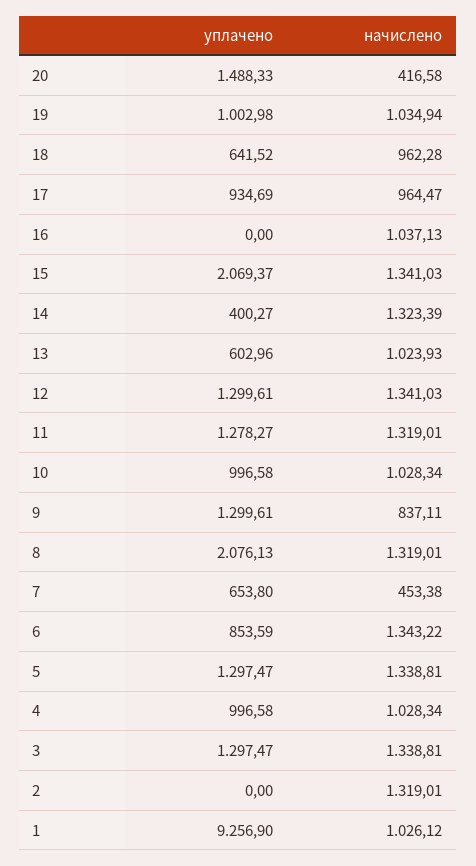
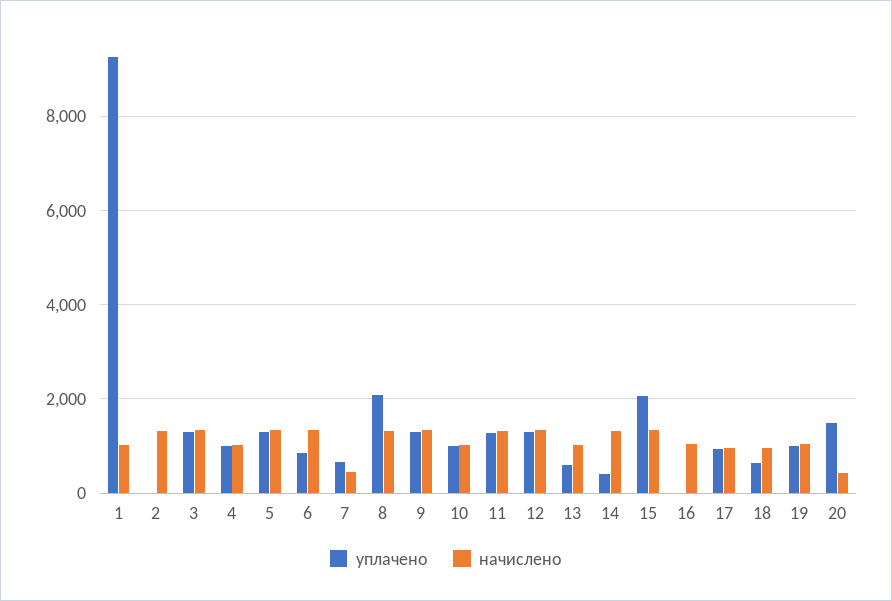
начислено, 9: 837.11 -> 1400

